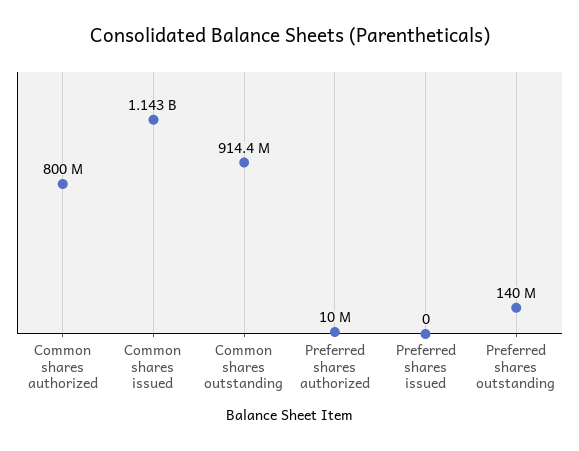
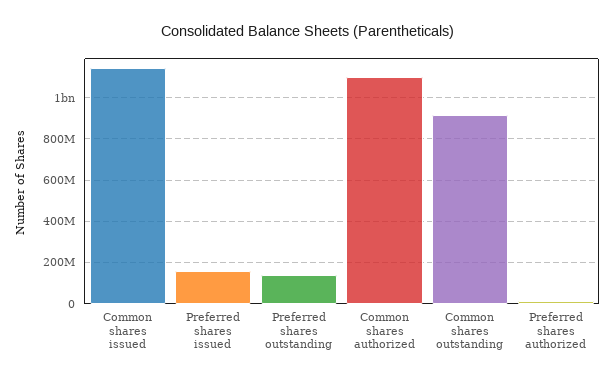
Common shares authorized: 800000000 -> 1100000000
Preferred shares issued: 0 -> 150000000

